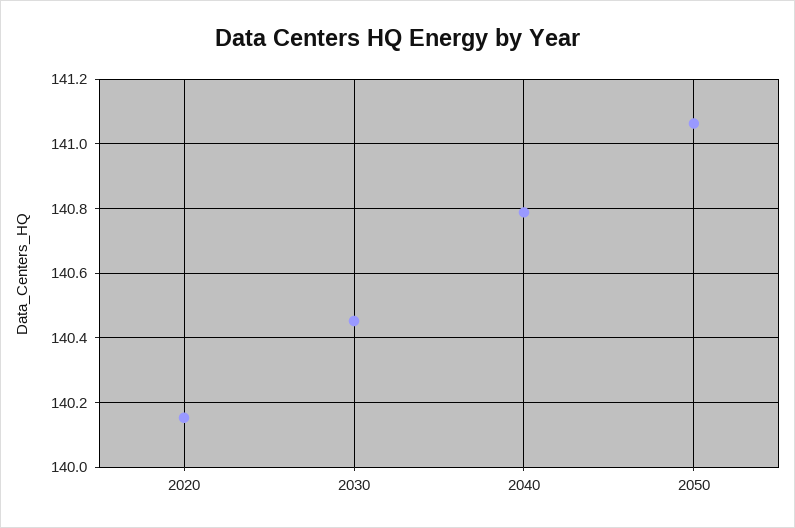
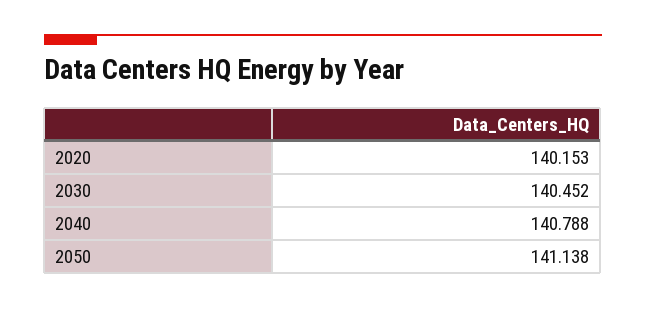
2050: 141.06 -> 141.138

